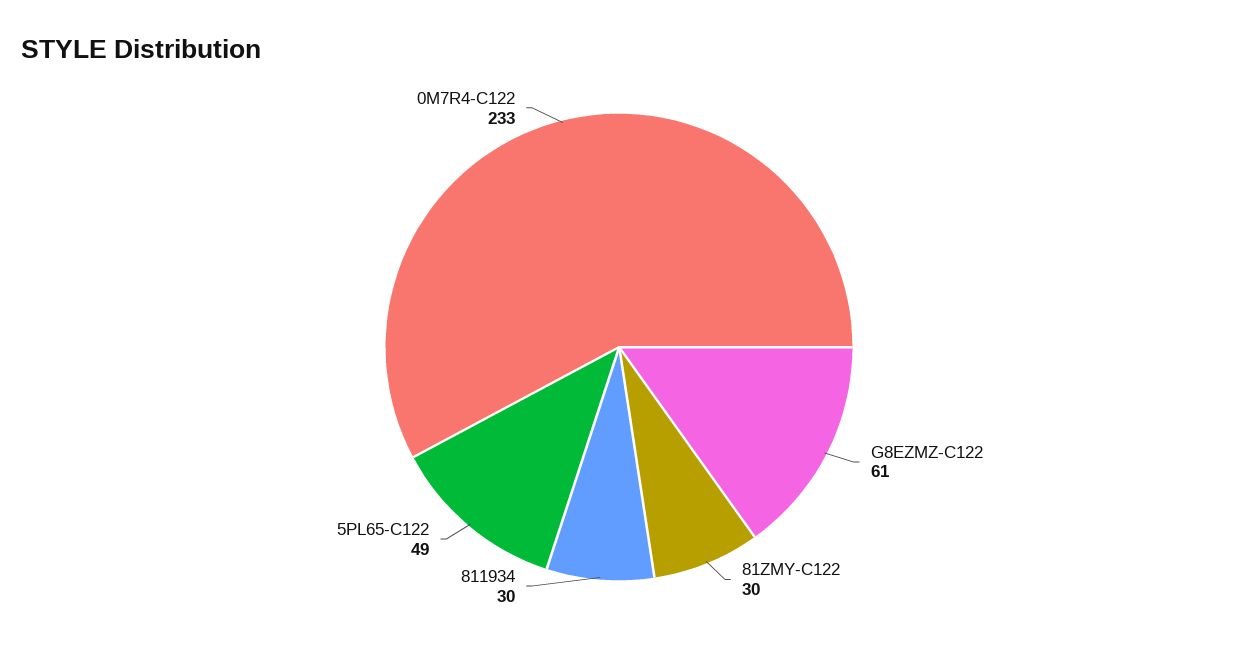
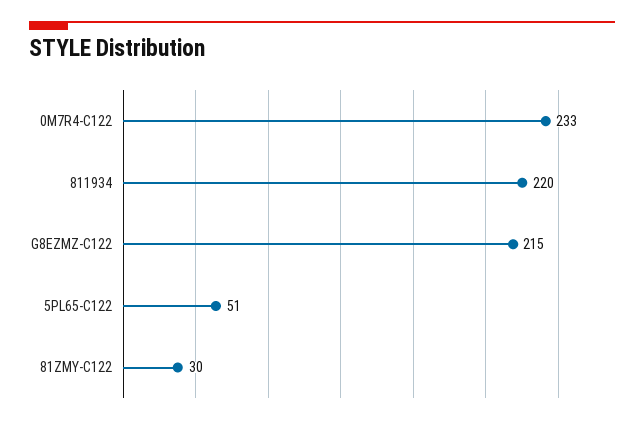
G8EZMZ-C122: 61 -> 215
811934: 30 -> 220
5PL65-C122: 49 -> 51

